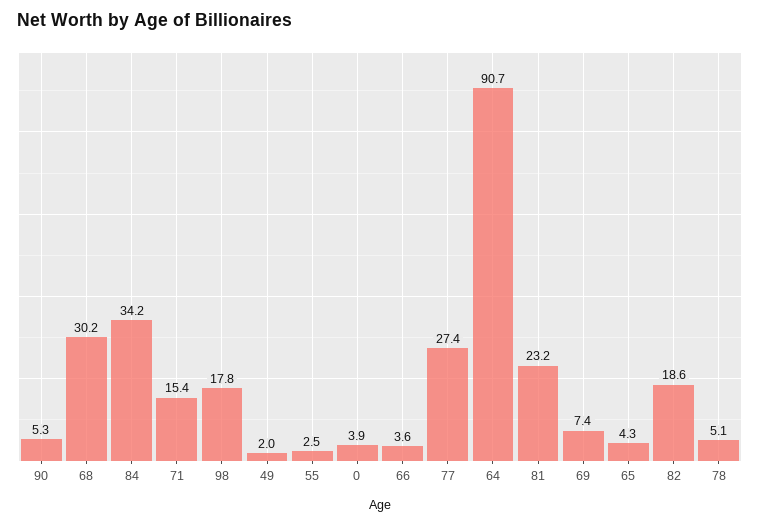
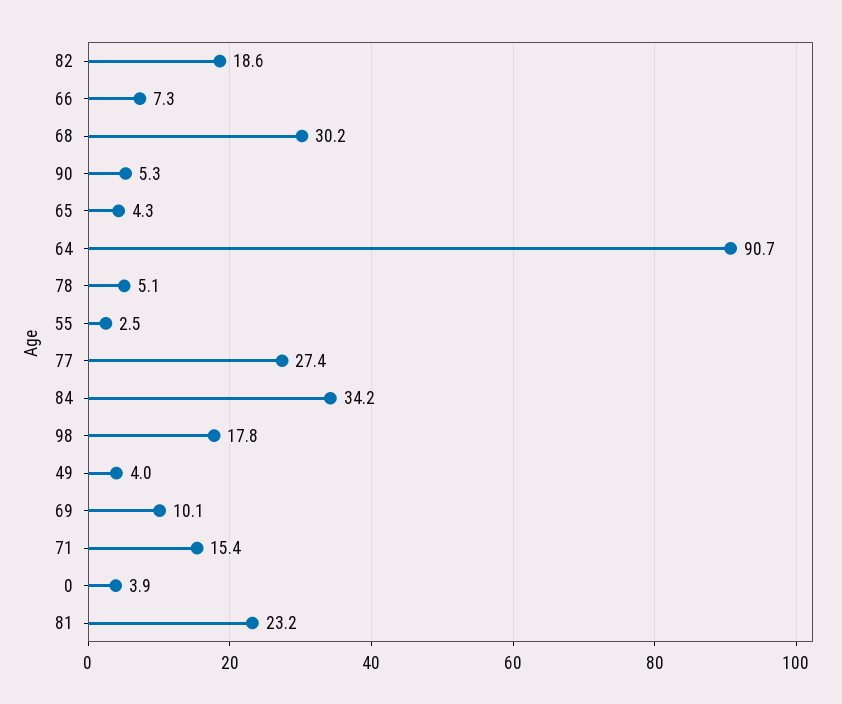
49: 2 -> 4
66: 3.6 -> 7.3
69: 7.4 -> 10.1

